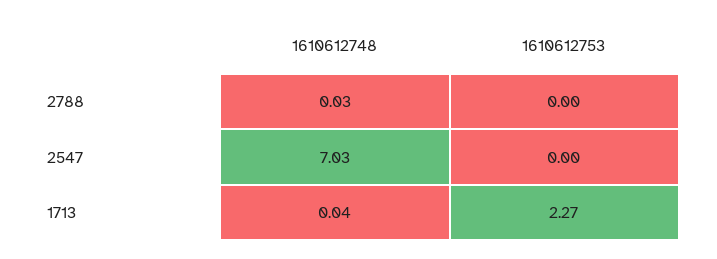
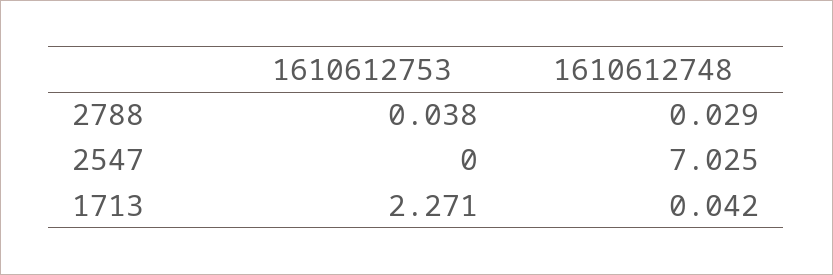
1610612753, 2788: 0 -> 0.038

